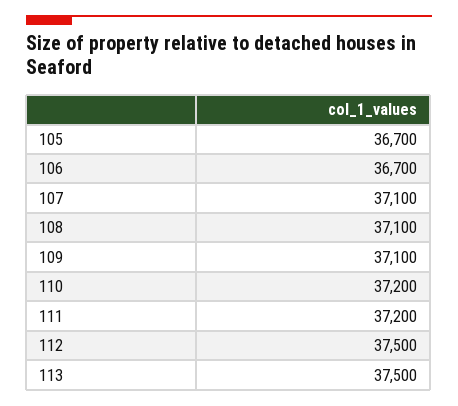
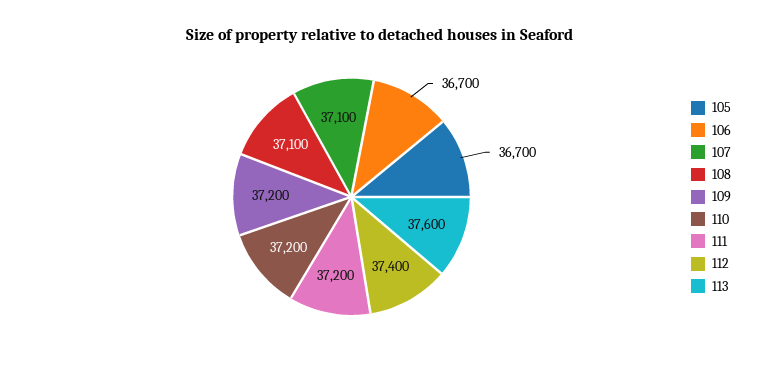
109: 37100 -> 37200
112: 37500 -> 37400
113: 37500 -> 37600

